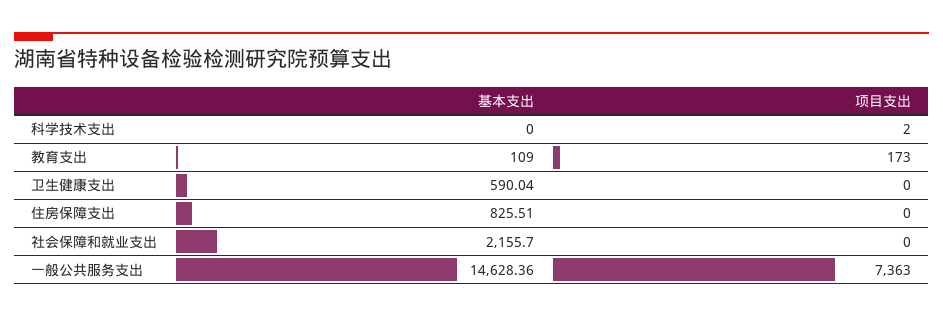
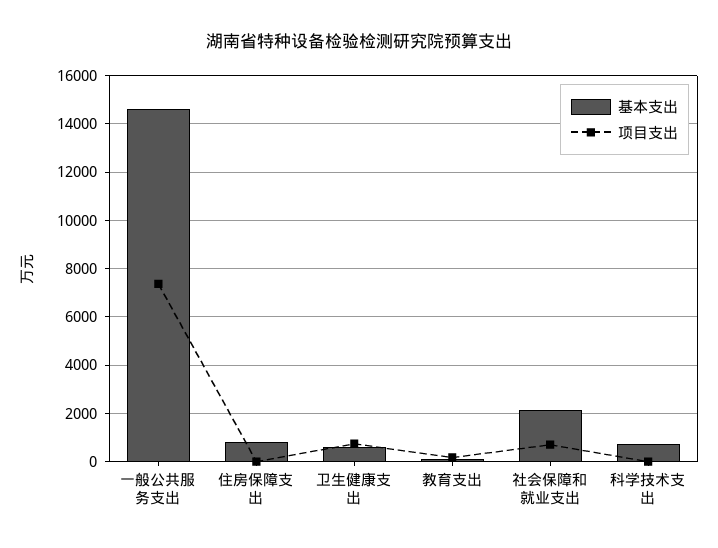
基本支出, 科学技术支出: 0 -> 750
项目支出, 卫生健康支出: 0 -> 750
项目支出, 社会保障和就业支出: 0 -> 750

